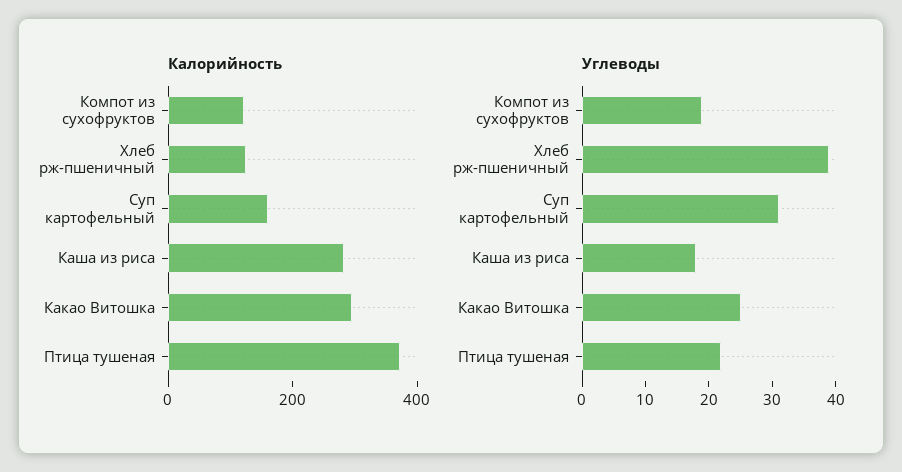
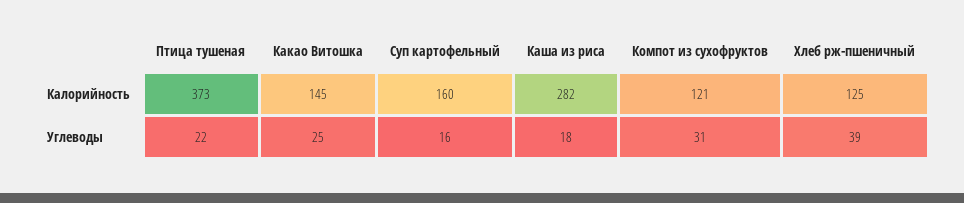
Калорийность, Какао Витошка: 300 -> 145
Углеводы, Компот из сухофруктов: 20 -> 31
Углеводы, Суп картофельный: 30 -> 16

